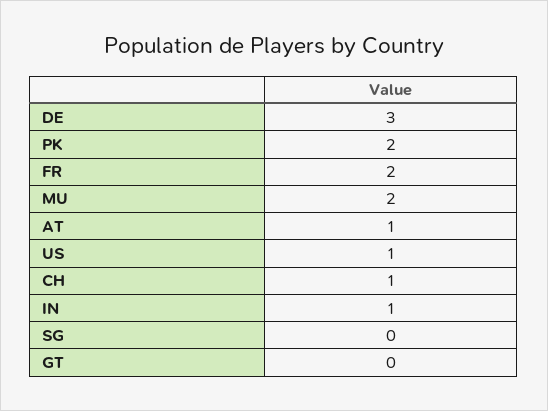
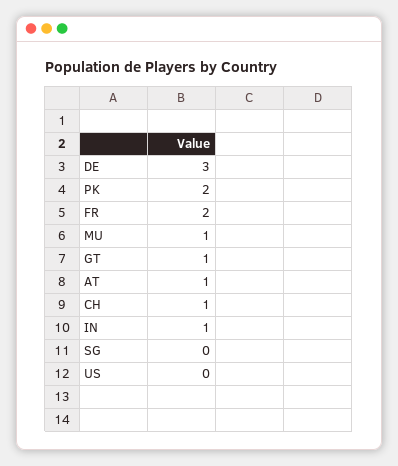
MU: 2 -> 1
US: 1 -> 0
GT: 0 -> 1

